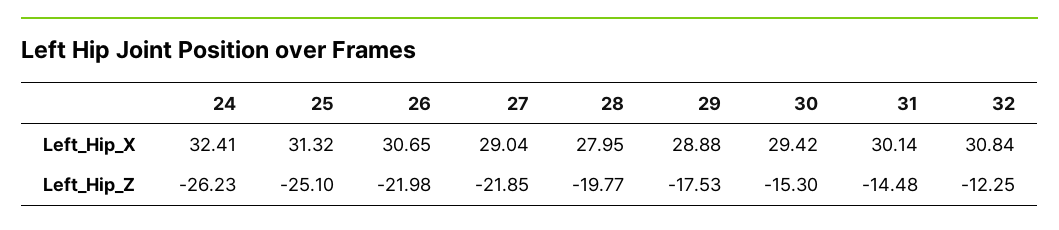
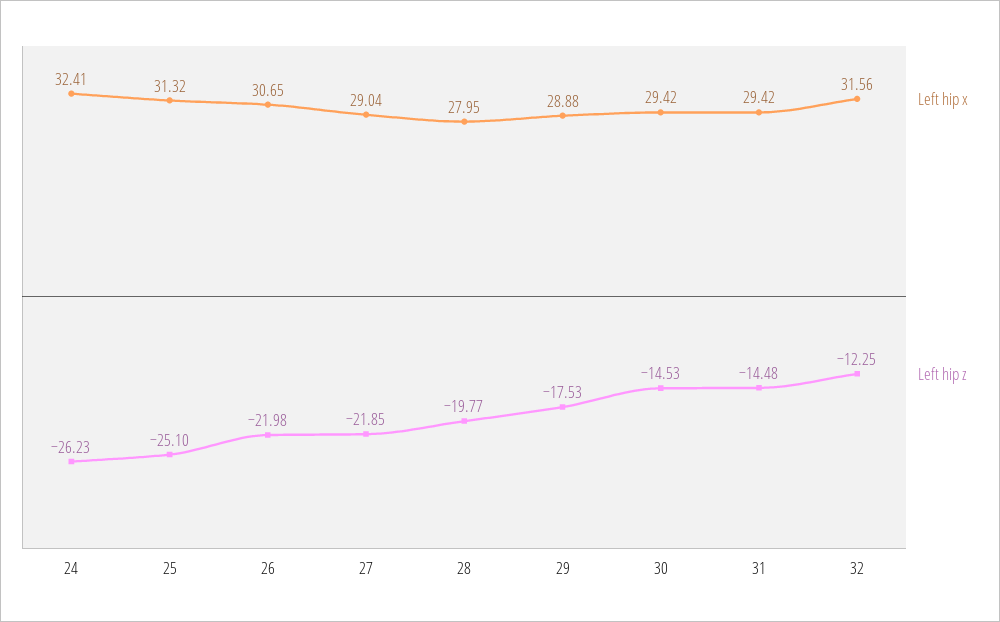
Left_Hip_X, 31: 30.14 -> 29.42
Left_Hip_X, 32: 30.84 -> 31.56
Left_Hip_Z, 30: -15.3 -> -14.53

